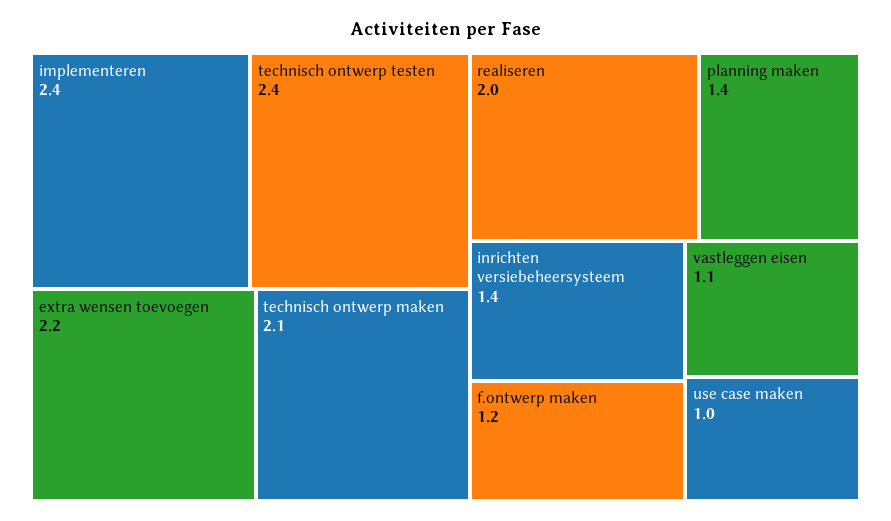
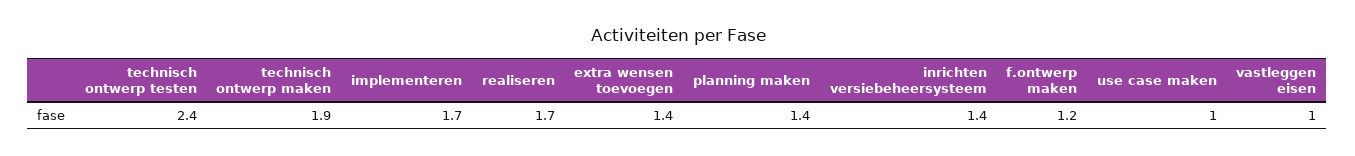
implementeren: 2.4 -> 1.7
extra wensen toevoegen: 2.2 -> 1.4
technisch ontwerp maken: 2.1 -> 1.9
realiseren: 2 -> 1.7
vastleggen eisen: 1.1 -> 1

